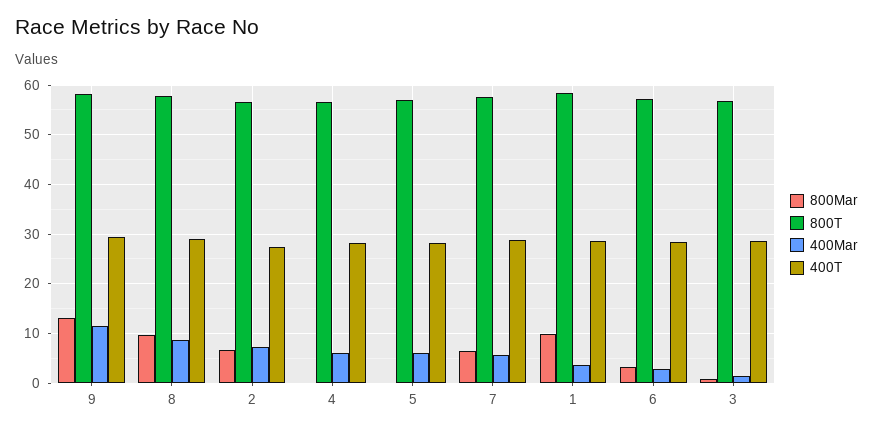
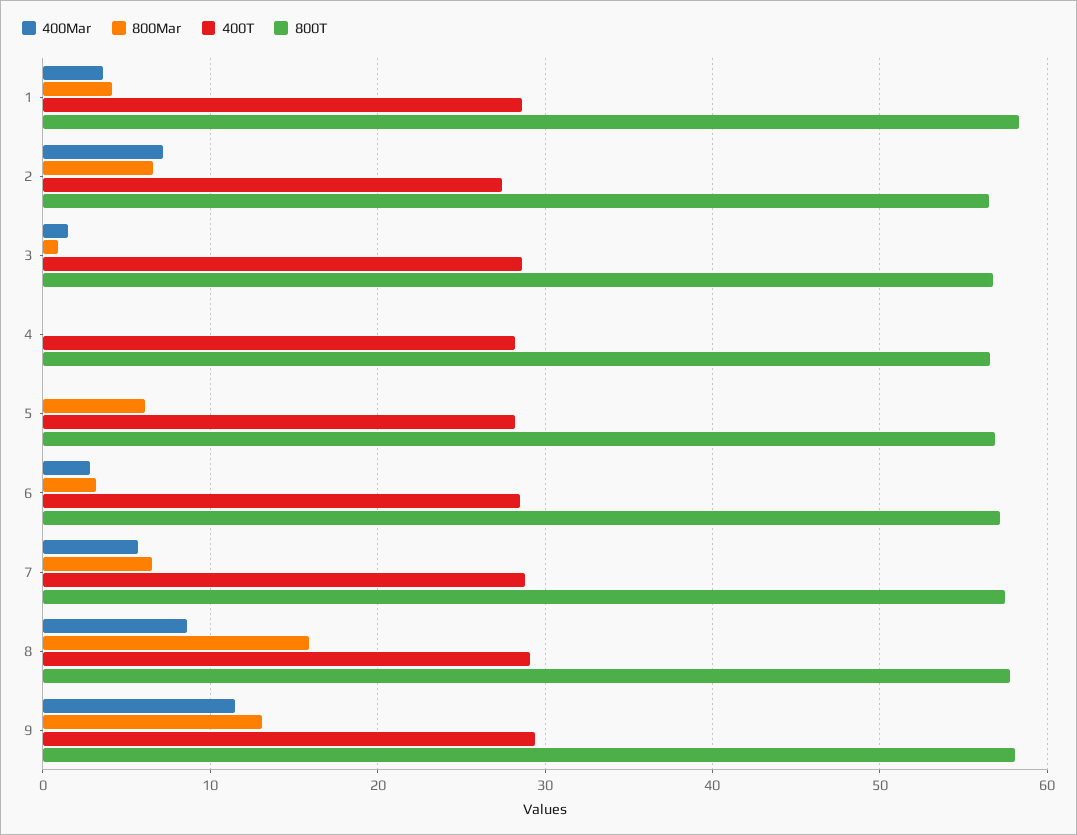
800Mar, 8: 10 -> 16
400Mar, 4: 6 -> 0
800Mar, 5: 0 -> 6
400Mar, 5: 6 -> 0
800Mar, 1: 10 -> 4

